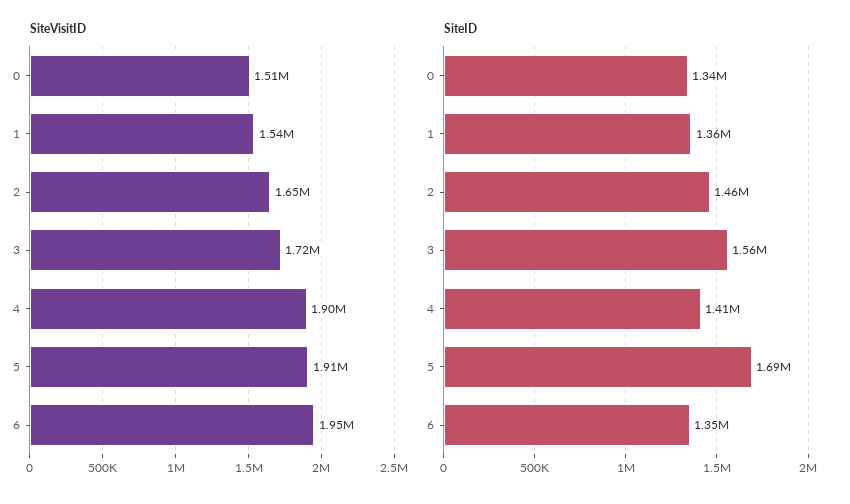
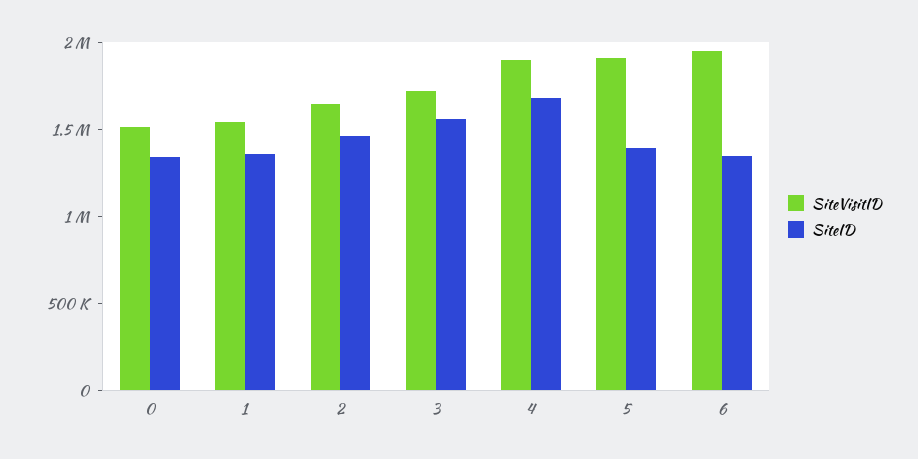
SiteID, 4: 1410000 -> 1700000
SiteID, 5: 1690000 -> 1400000

